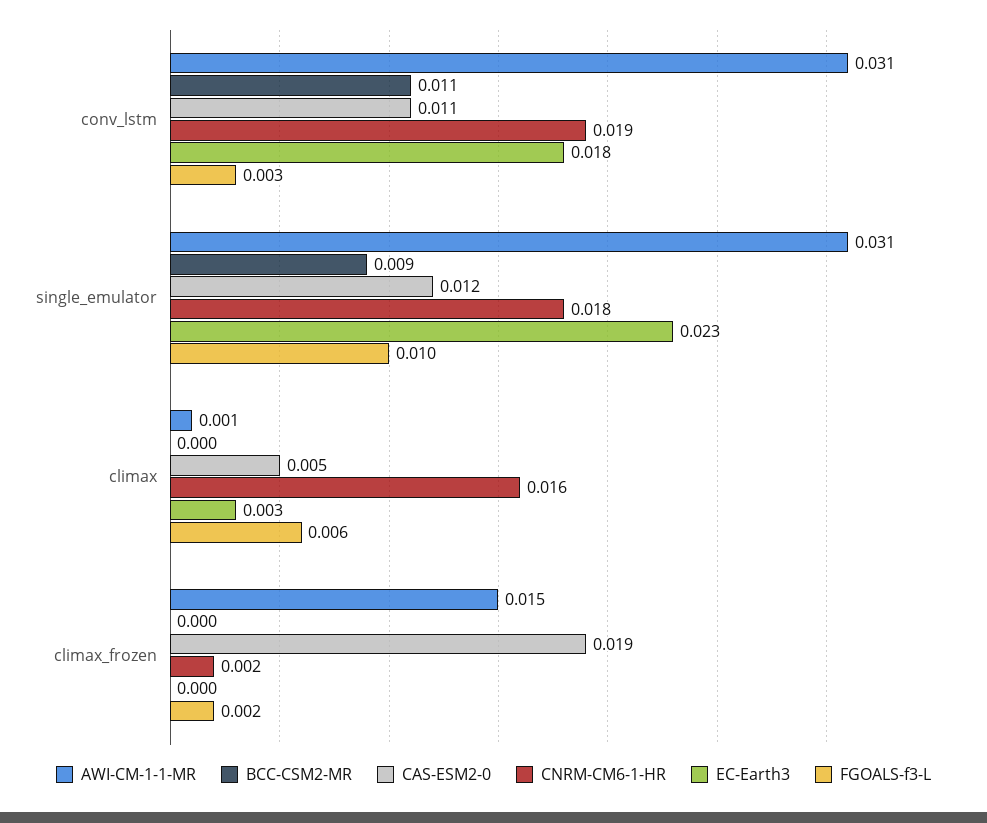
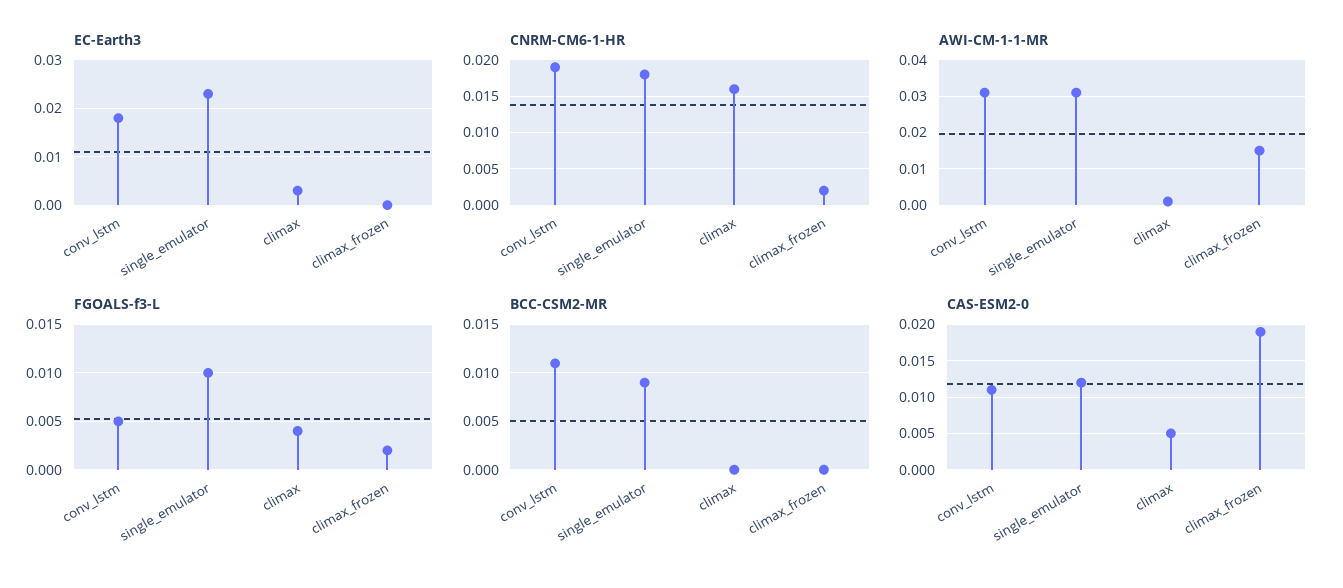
FGOALS-f3-L, conv_lstm: 0.003 -> 0.005
FGOALS-f3-L, climax: 0.006 -> 0.004

